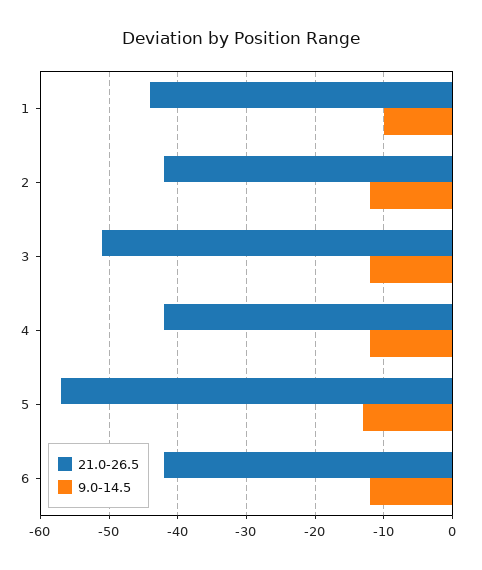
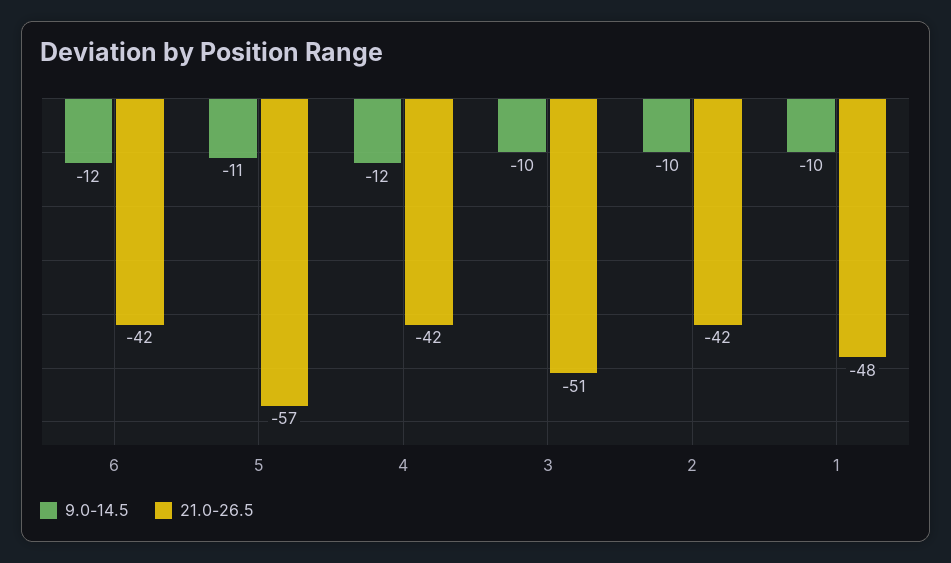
21.0-26.5, 1: -44 -> -48
9.0-14.5, 2: -12 -> -10
9.0-14.5, 3: -12 -> -10
9.0-14.5, 5: -13 -> -11

